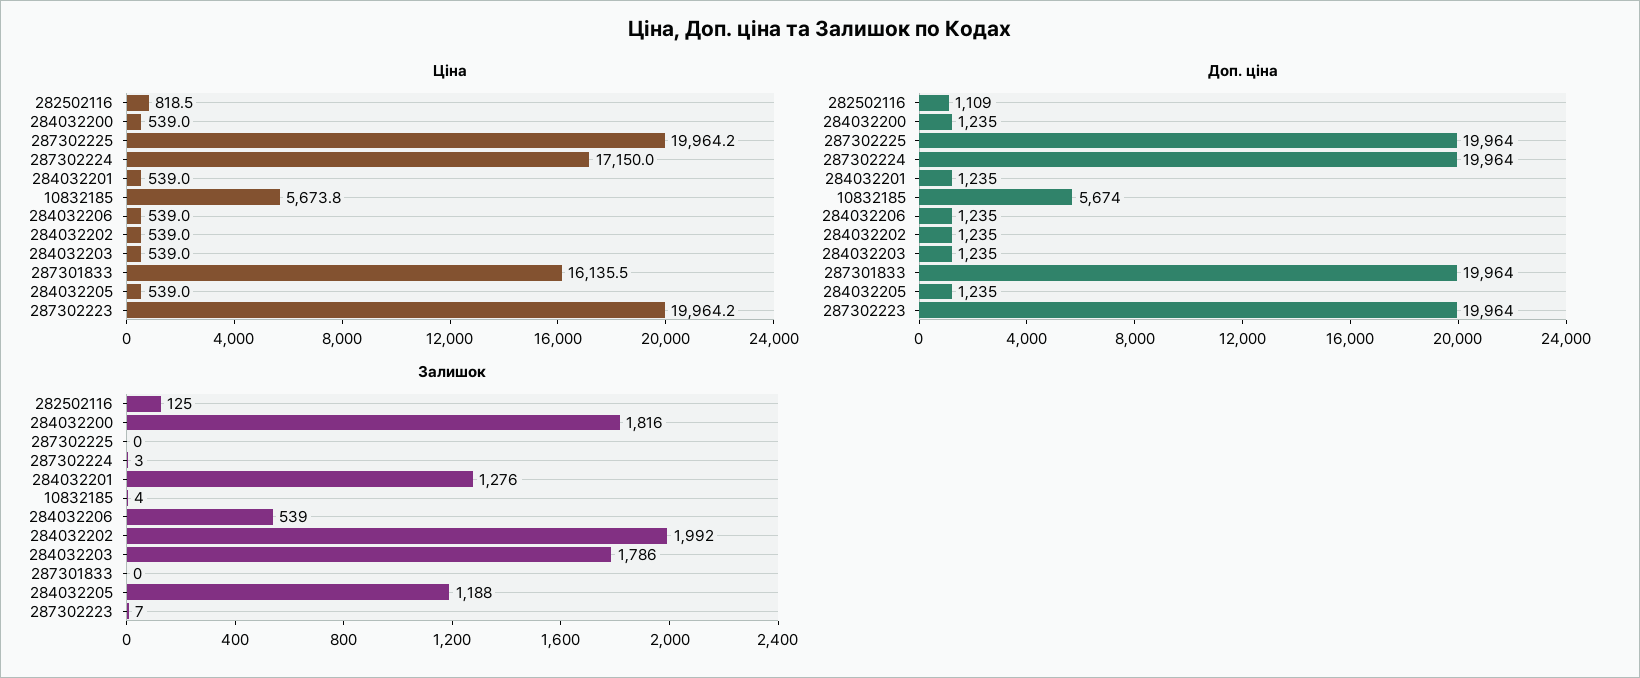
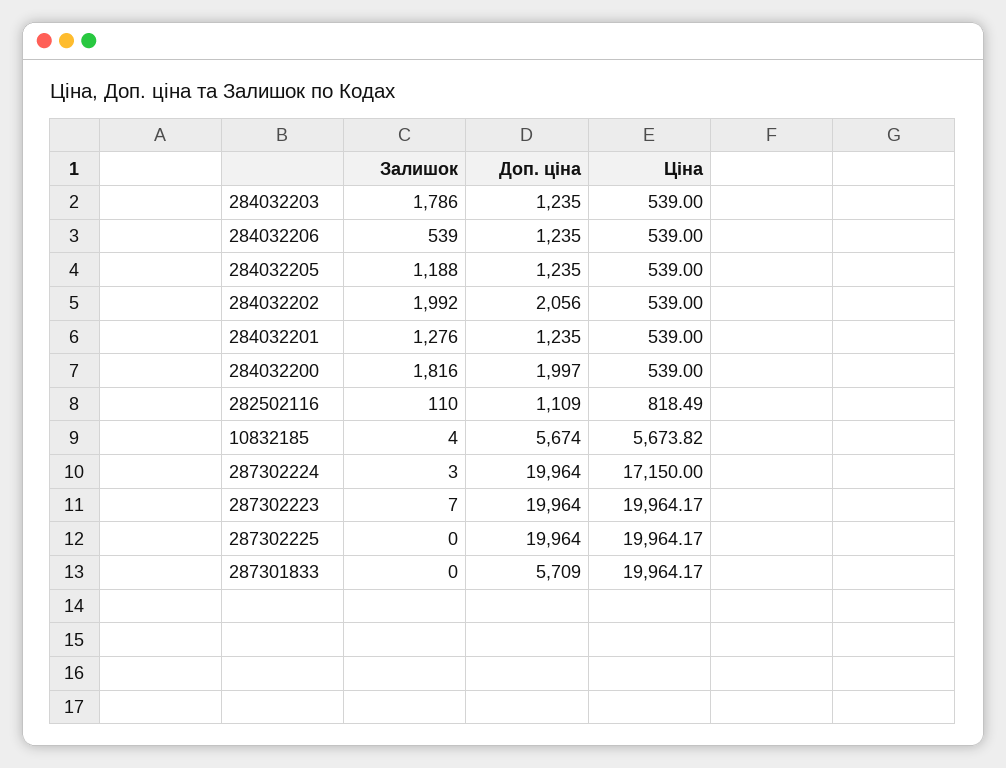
Ціна, 287301833: 16135.5 -> 19964.17
Доп. ціна, 284032200: 1235 -> 1997
Доп. ціна, 284032202: 1235 -> 2056
Доп. ціна, 287301833: 19964 -> 5709
Залишок, 282502116: 125 -> 110

